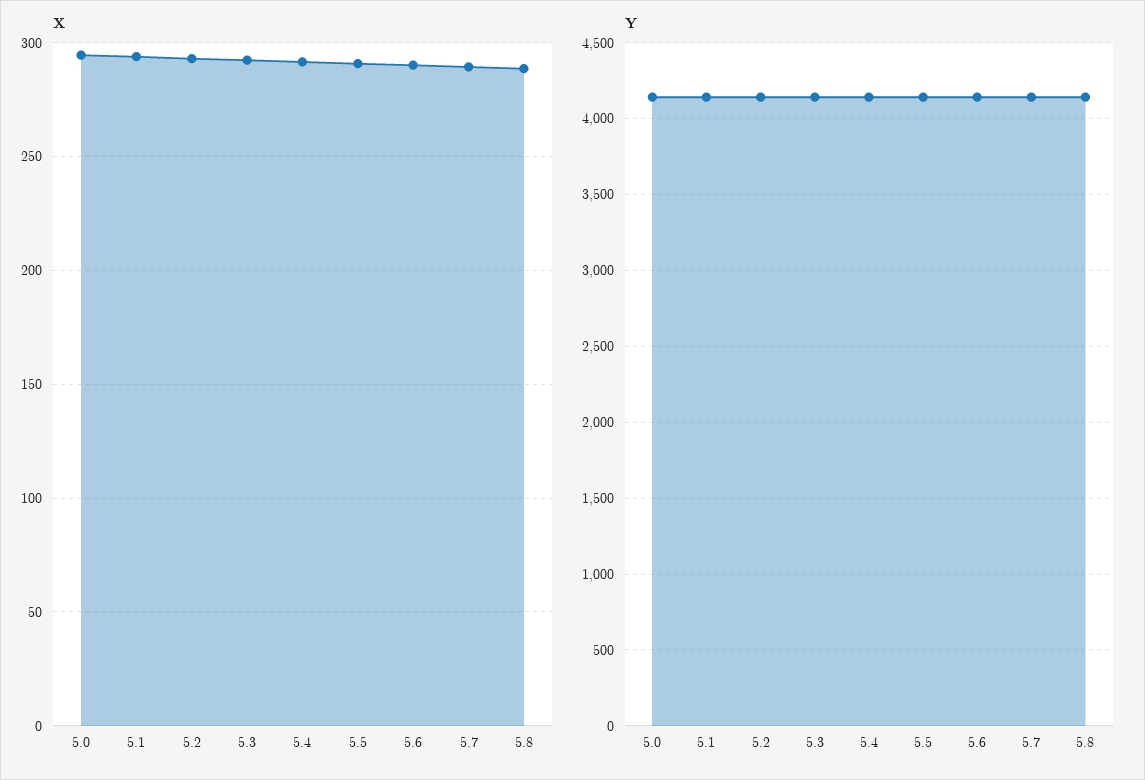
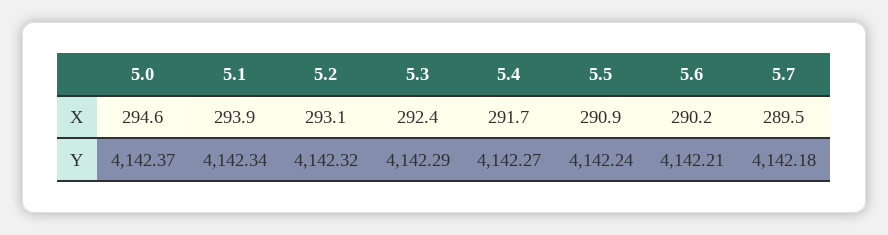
X, 5.8: 290 -> none
Y, 5.8: 4150 -> none

